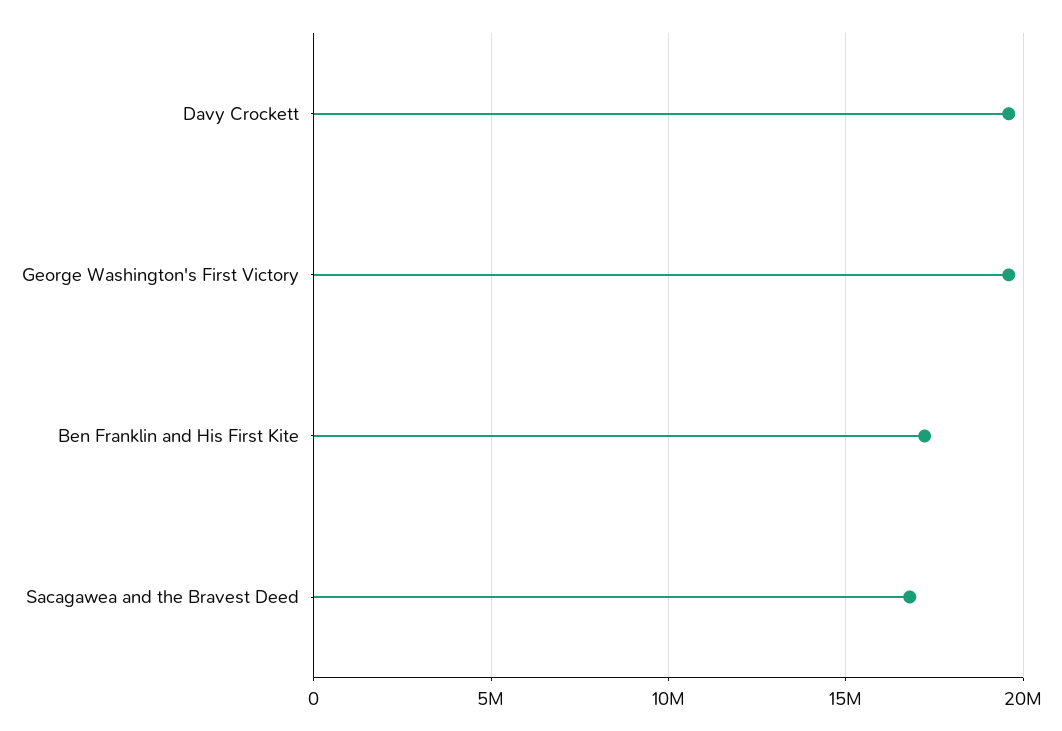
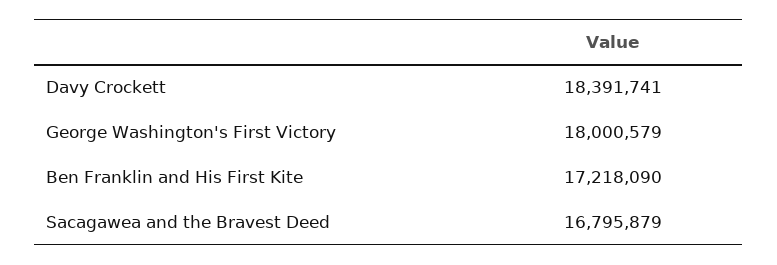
Davy Crockett: 19500000 -> 18391741
George Washington's First Victory: 19500000 -> 18000579

